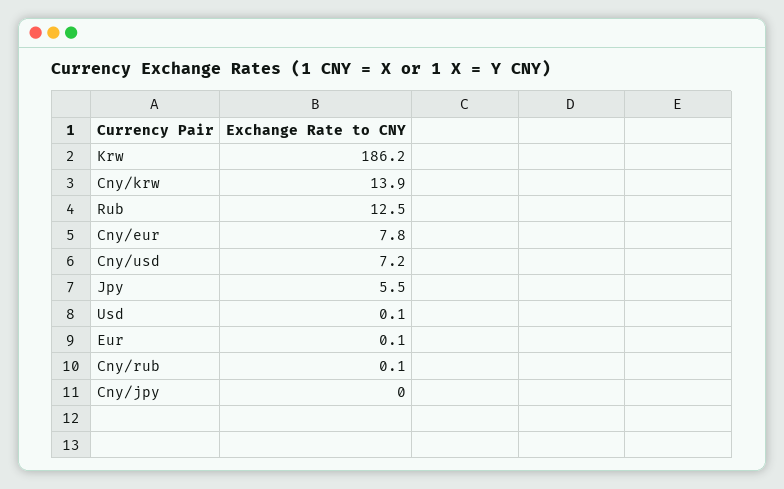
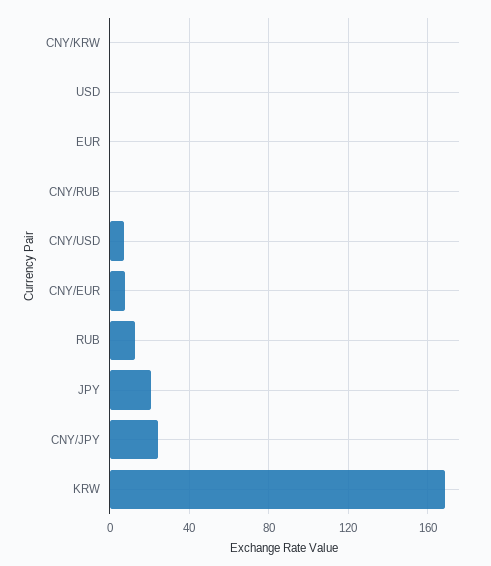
Krw: 186.2 -> 170
Cny/krw: 13.9 -> 0
Jpy: 5.5 -> 20
Cny/jpy: 0 -> 25

